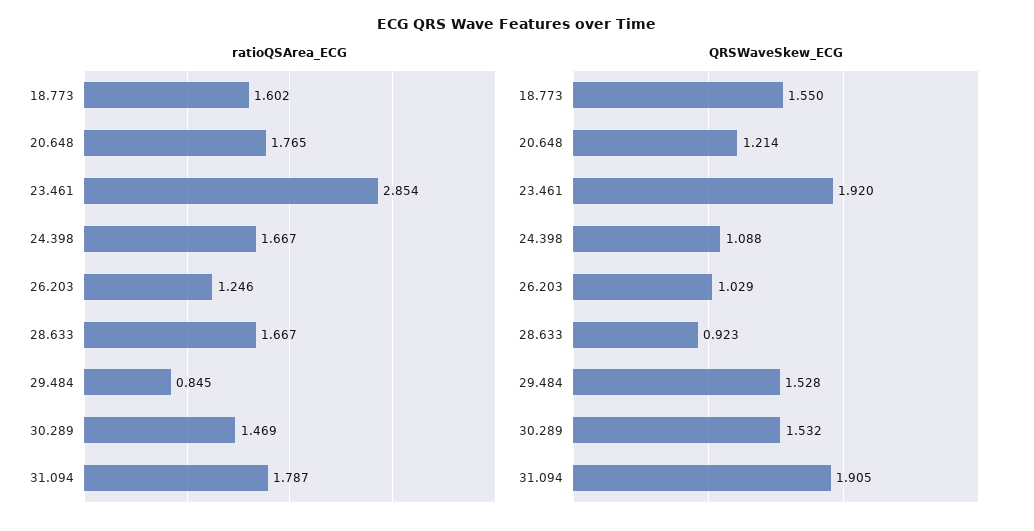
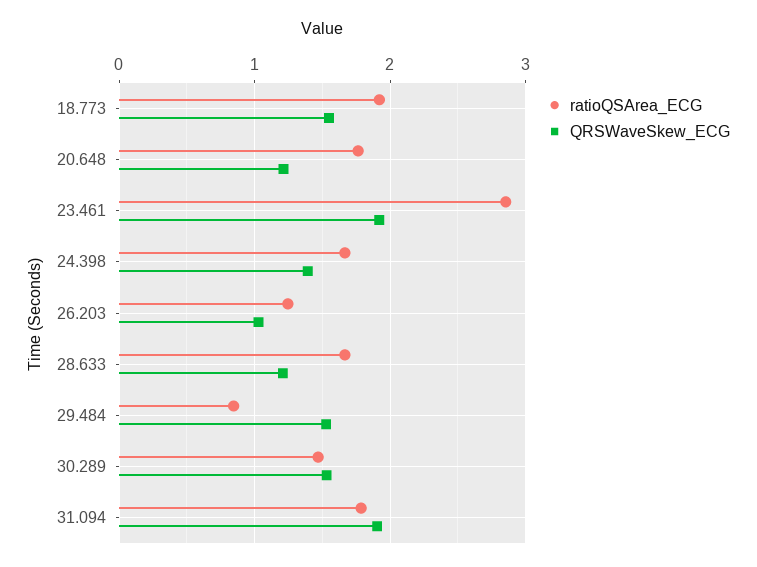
ratioQSArea_ECG, 18.773: 1.602 -> 1.9
QRSWaveSkew_ECG, 24.398: 1.088 -> 1.4
QRSWaveSkew_ECG, 28.633: 0.923 -> 1.2

